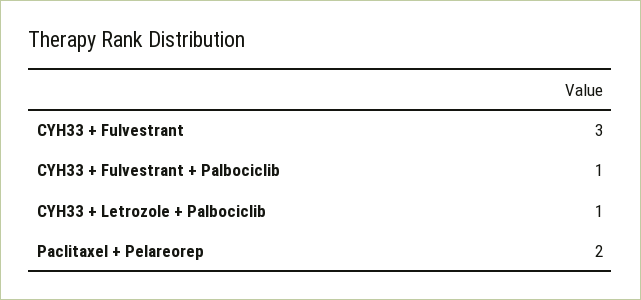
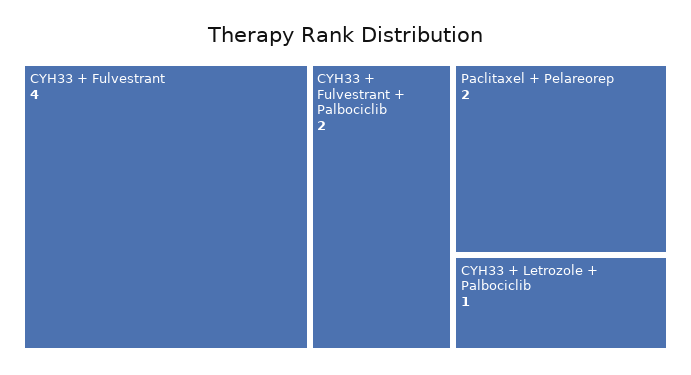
CYH33 + Fulvestrant: 3 -> 4
CYH33 + Fulvestrant + Palbociclib: 1 -> 2

